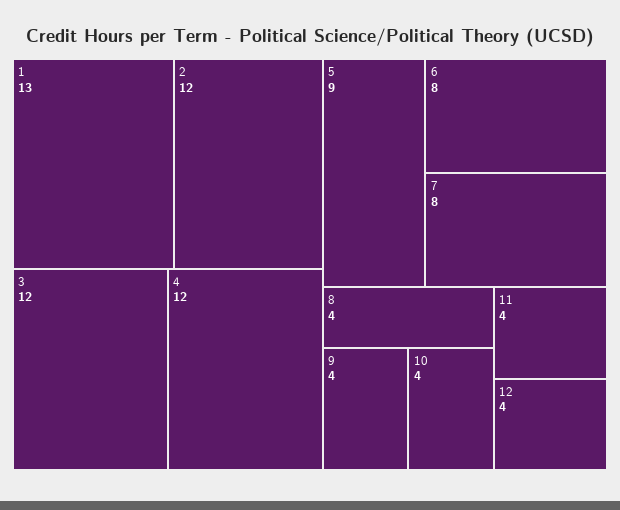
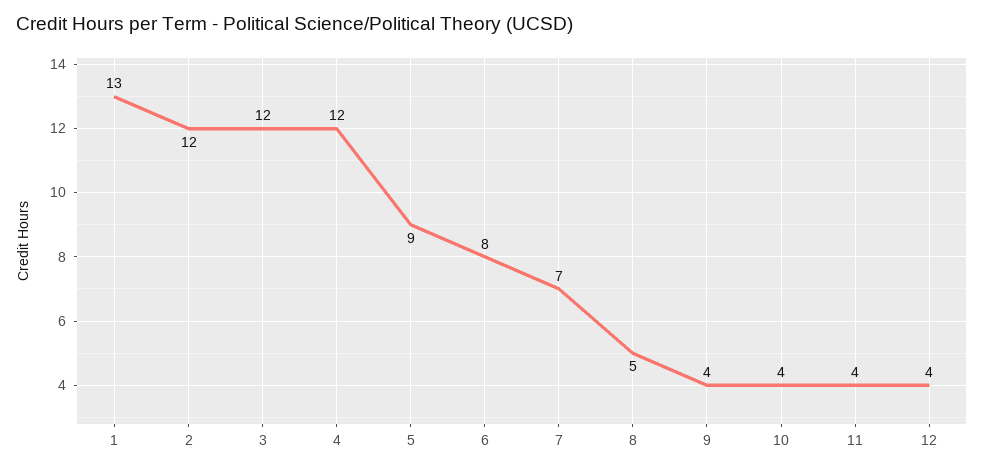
7: 8 -> 7
8: 4 -> 5

